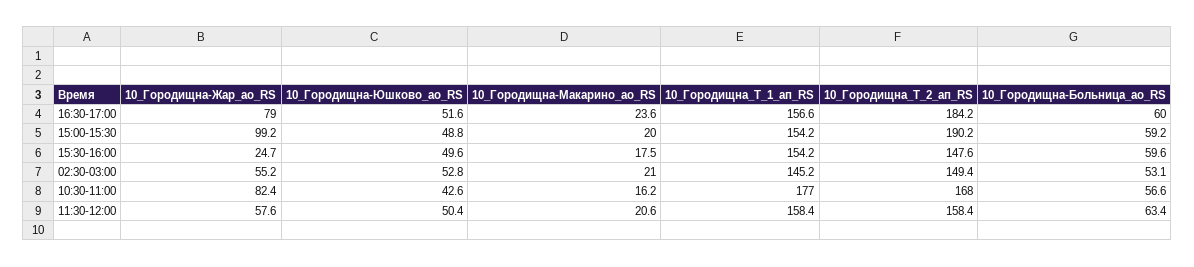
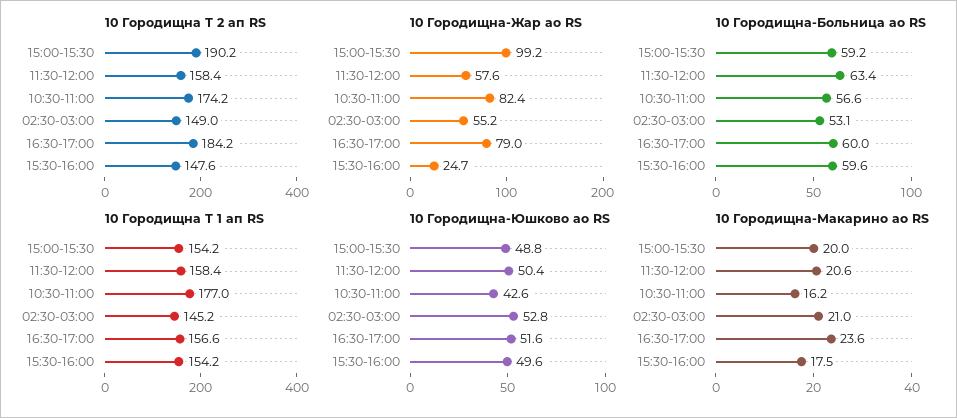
10_Городищна_Т_2_ап_RS, 02:30-03:00: 149.4 -> 149
10_Городищна_Т_2_ап_RS, 10:30-11:00: 168 -> 174.2

